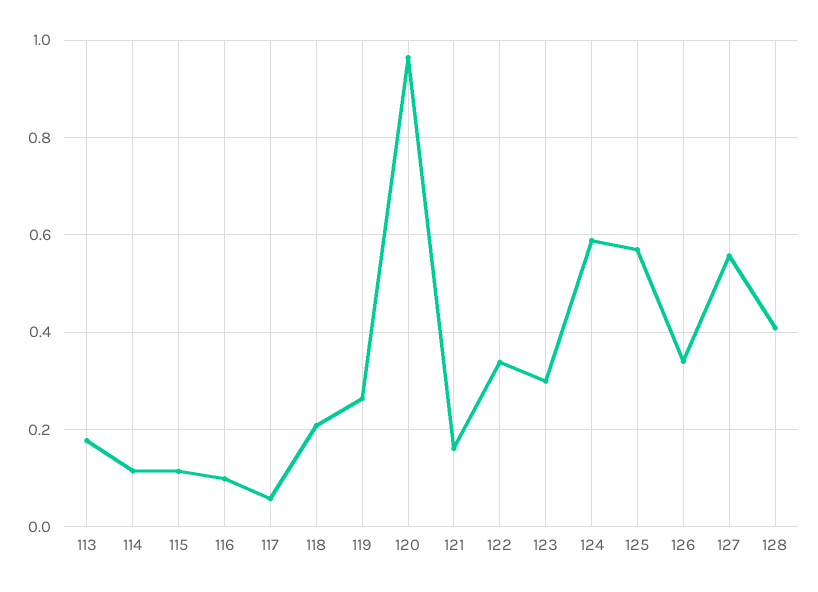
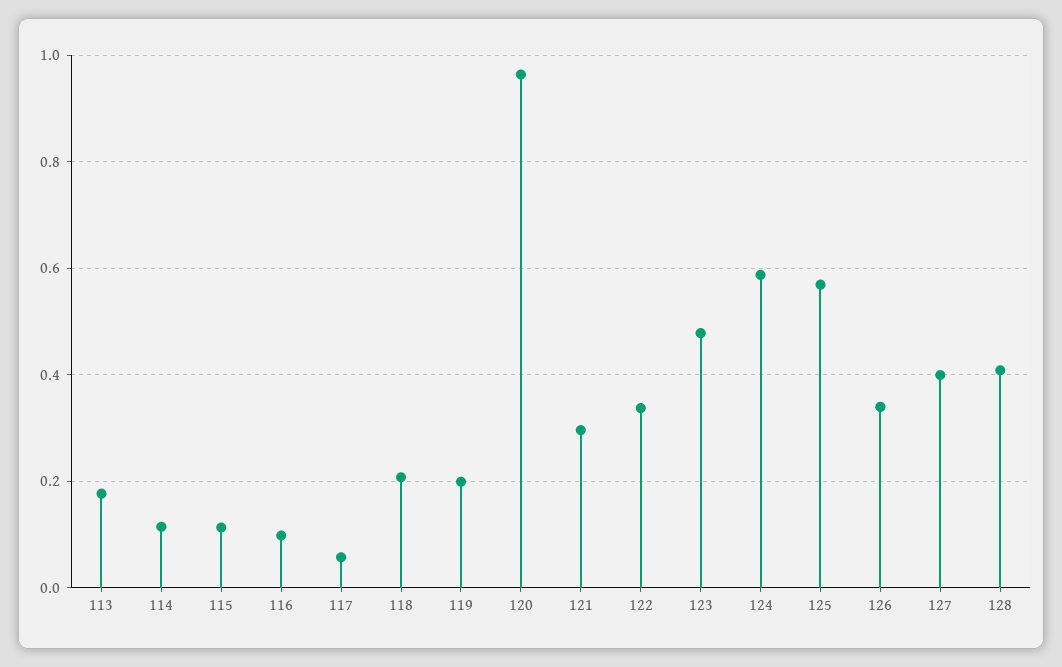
119: 0.26 -> 0.2
121: 0.16 -> 0.3
123: 0.3 -> 0.48
127: 0.56 -> 0.4

